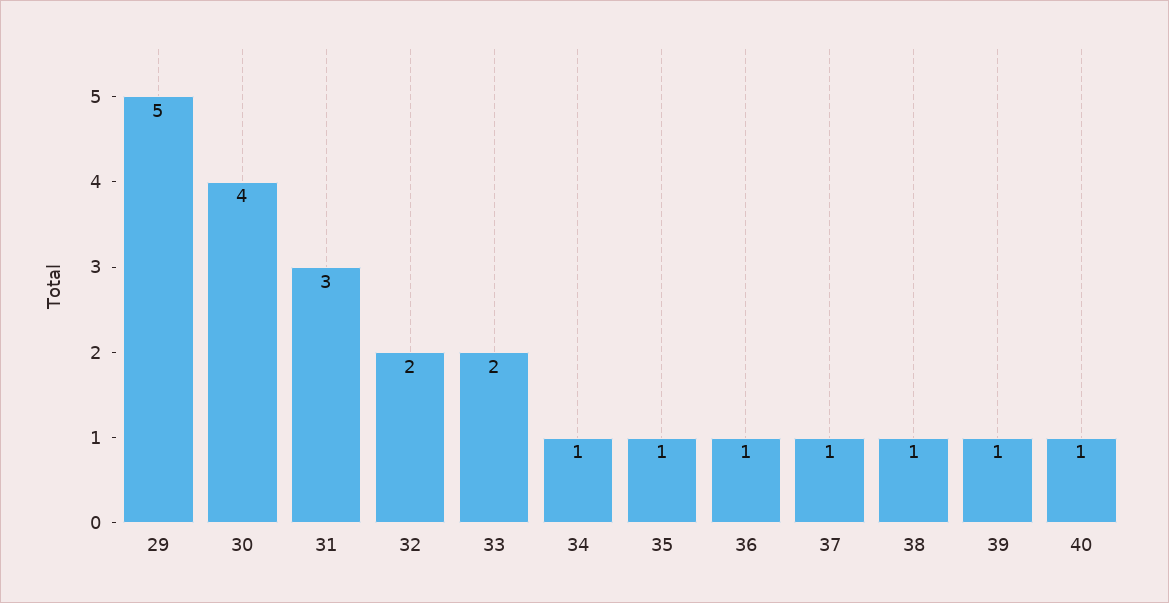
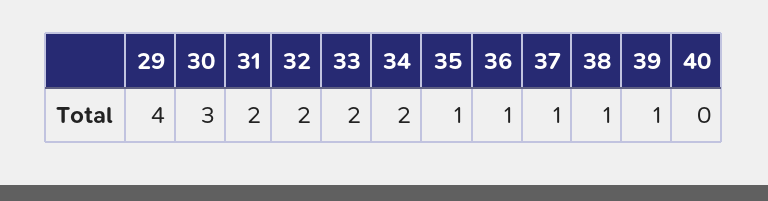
29: 5 -> 4
30: 4 -> 3
31: 3 -> 2
34: 1 -> 2
40: 1 -> 0

